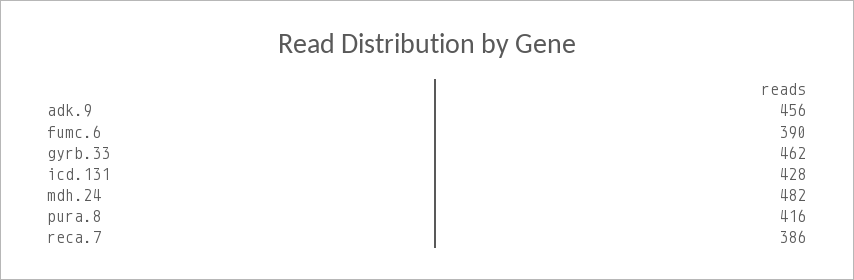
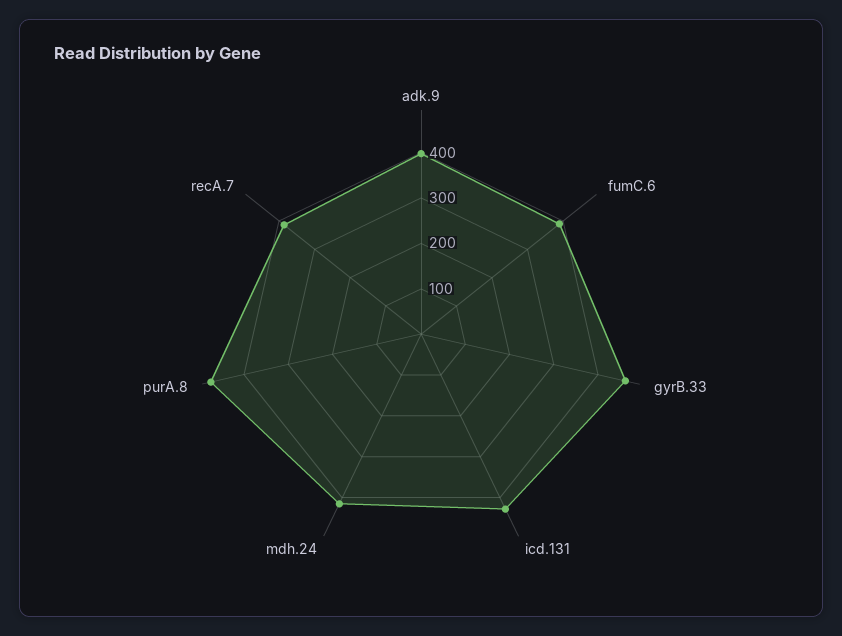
adk.9: 456 -> 400
mdh.24: 482 -> 420
pura.8: 416 -> 480

